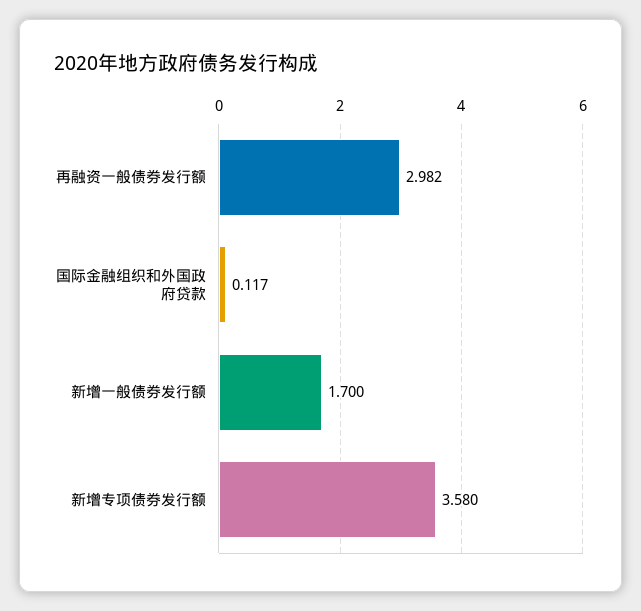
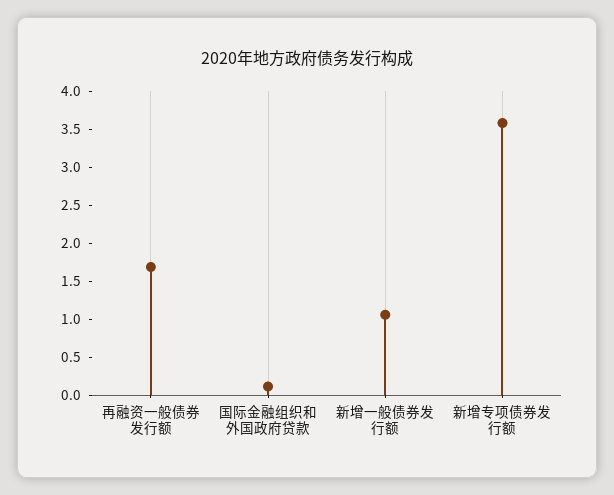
再融资一般债券发行额: 2.982 -> 1.75
新增一般债券发行额: 1.7 -> 1

